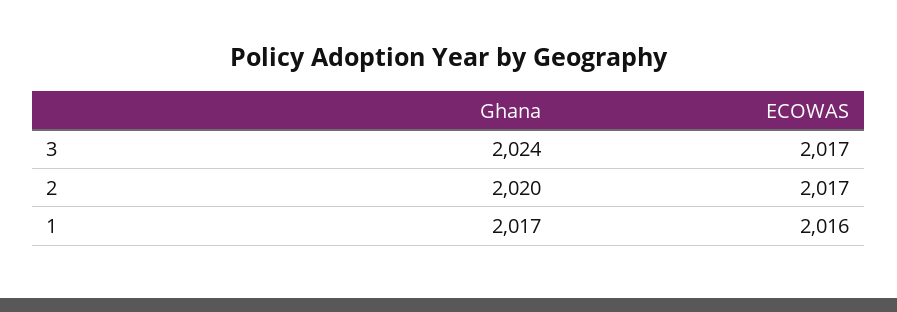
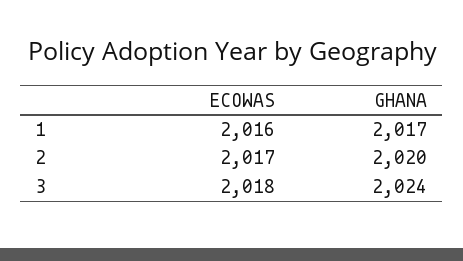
ECOWAS, 3: 2017 -> 2018

